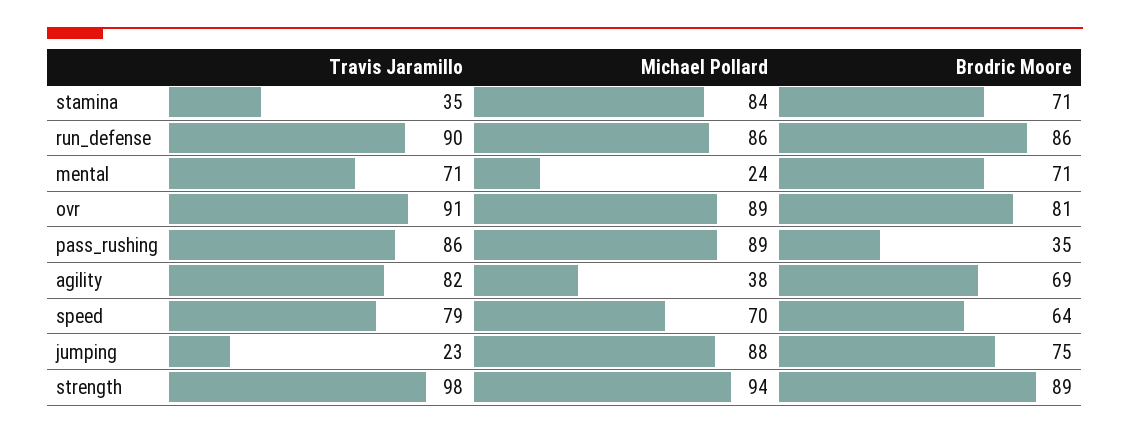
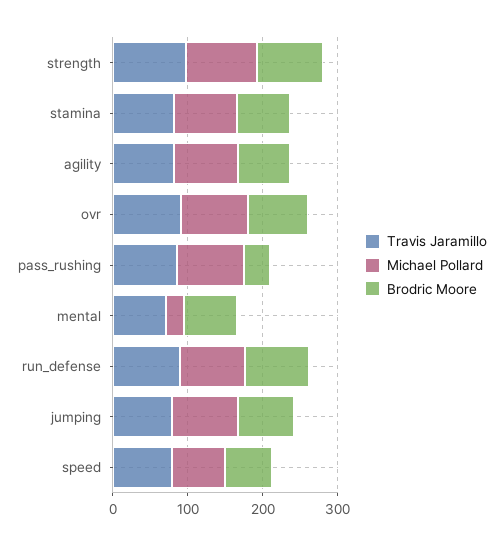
Travis Jaramillo, stamina: 35 -> 80
Michael Pollard, agility: 38 -> 80
Travis Jaramillo, jumping: 23 -> 80

